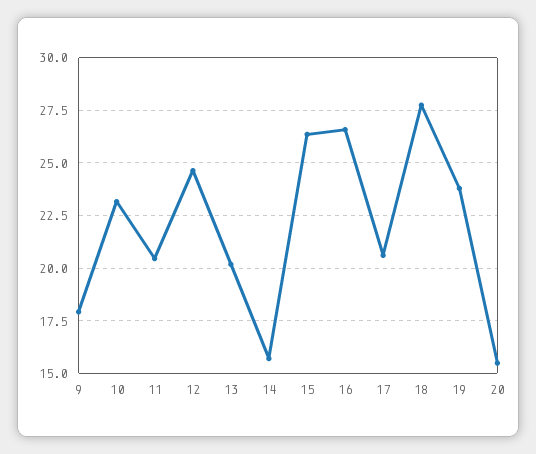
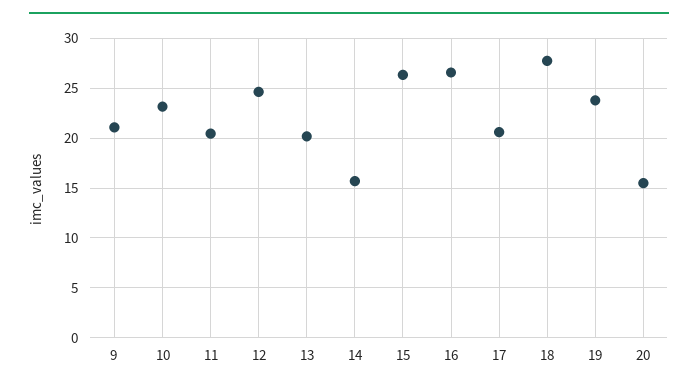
9: 18 -> 21

